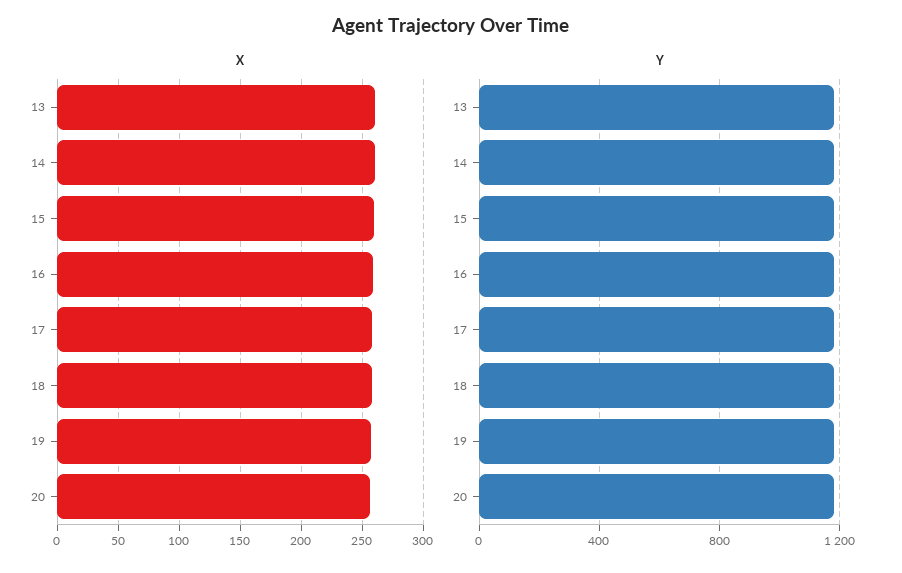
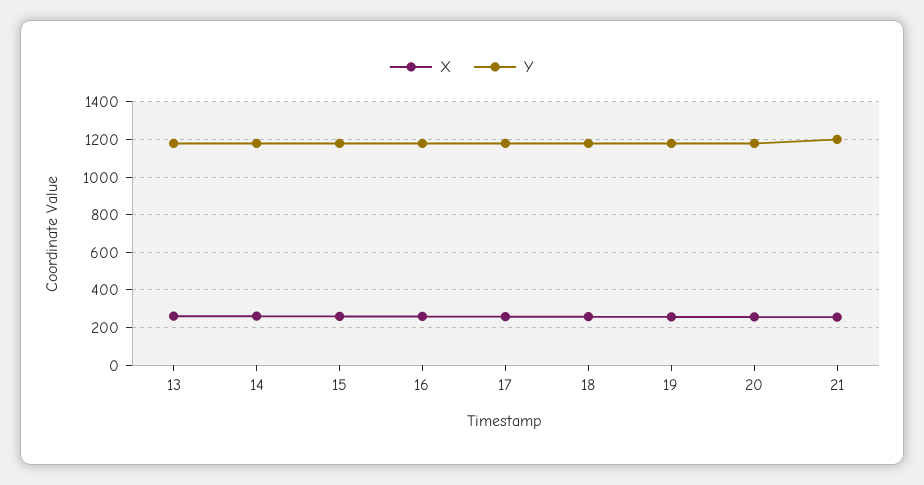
X, 21: none -> 250
Y, 21: none -> 1200

